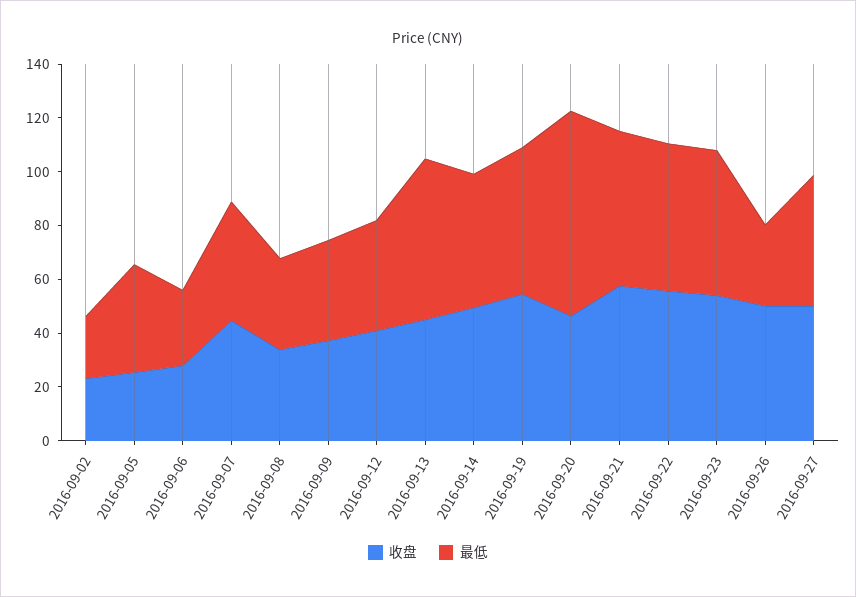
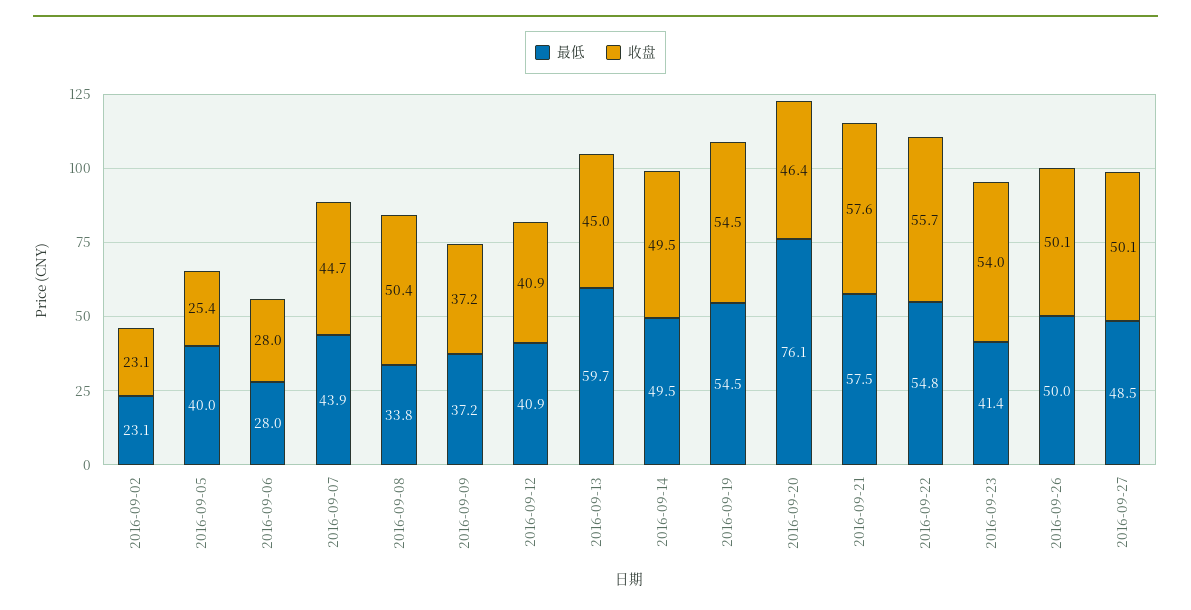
收盘, 2016-09-08: 35 -> 50.4
最低, 2016-09-23: 55 -> 41.4
最低, 2016-09-26: 30 -> 50

